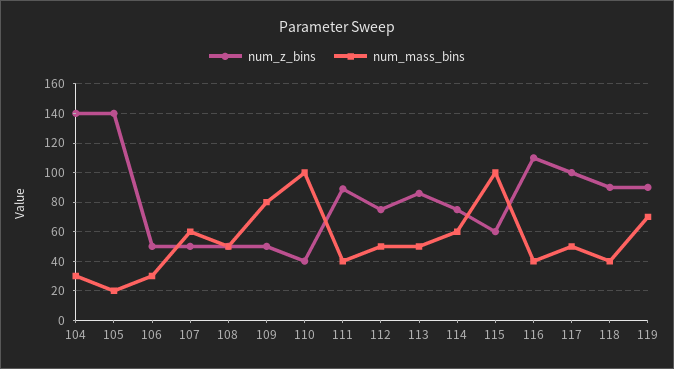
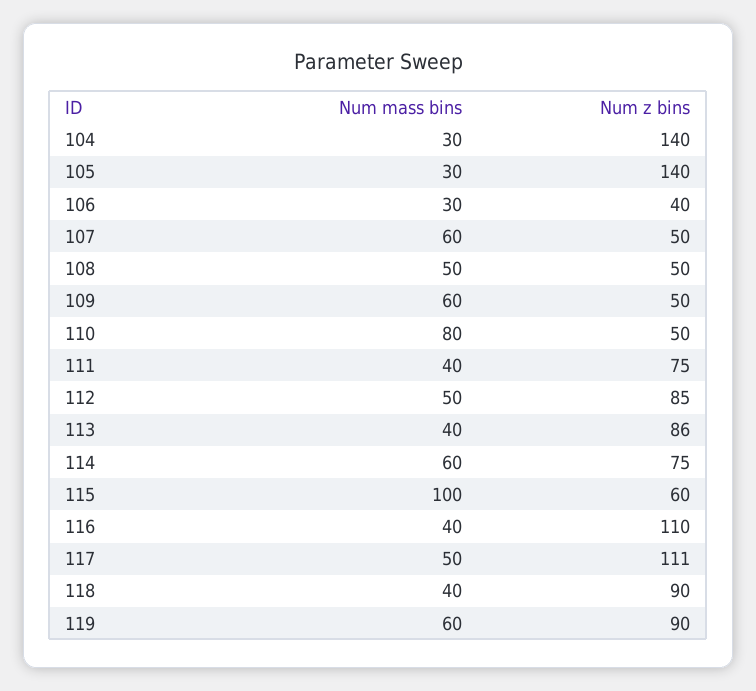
num_mass_bins, 105: 20 -> 30
num_z_bins, 106: 50 -> 40
num_mass_bins, 109: 80 -> 60
num_z_bins, 110: 40 -> 50
num_mass_bins, 110: 100 -> 80
num_z_bins, 111: 90 -> 75
num_z_bins, 112: 75 -> 85
num_mass_bins, 113: 50 -> 40
num_z_bins, 117: 100 -> 111
num_mass_bins, 119: 70 -> 60

